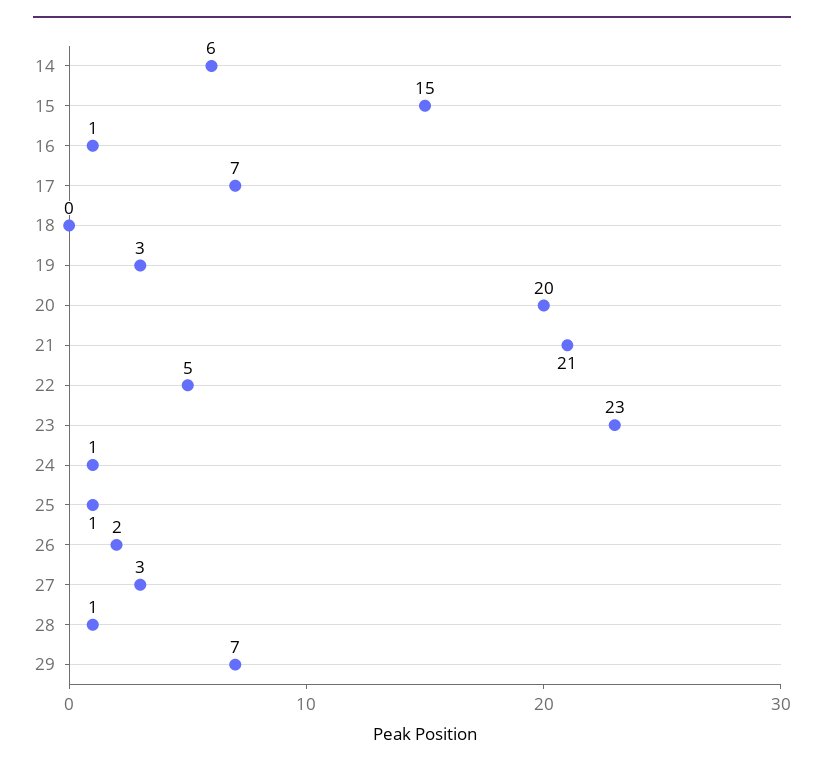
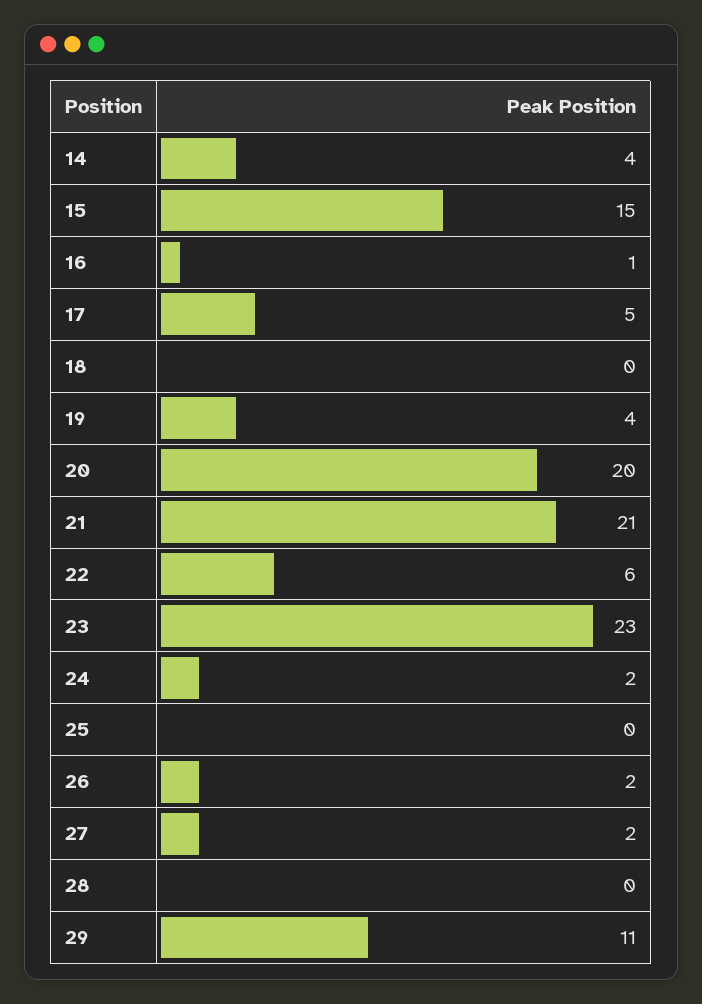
14: 6 -> 4
17: 7 -> 5
19: 3 -> 4
22: 5 -> 6
24: 1 -> 2
25: 1 -> 0
27: 3 -> 2
28: 1 -> 0
29: 7 -> 11

